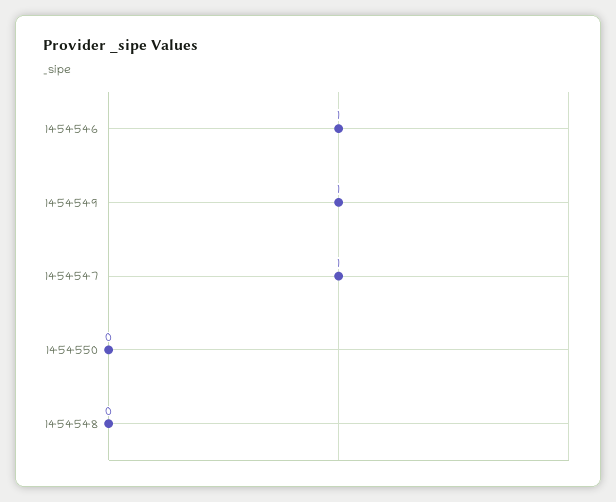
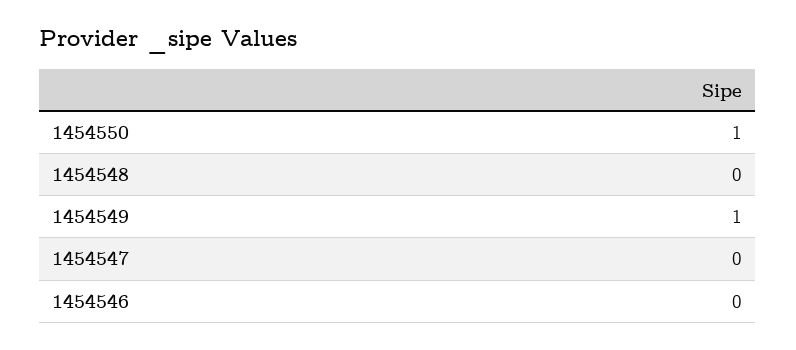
1454546: 1 -> 0
1454547: 1 -> 0
1454550: 0 -> 1

